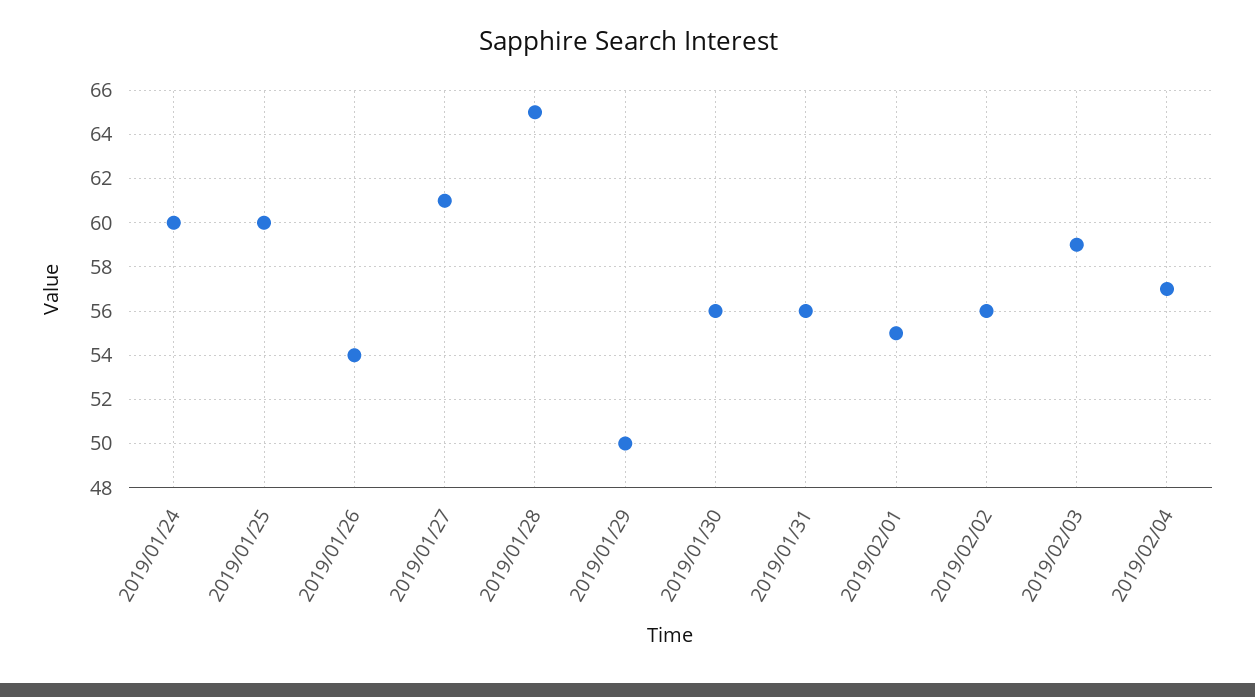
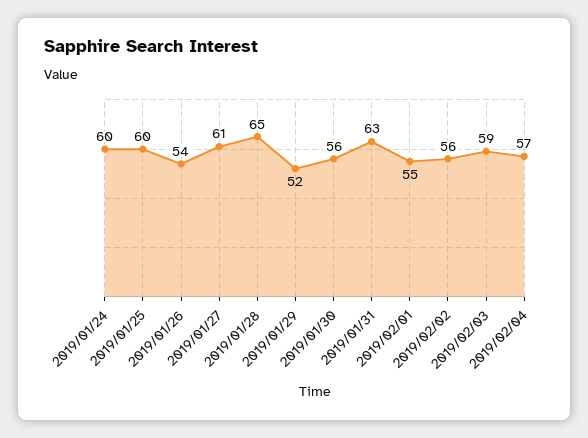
2019/01/29: 50 -> 52
2019/01/31: 56 -> 63

